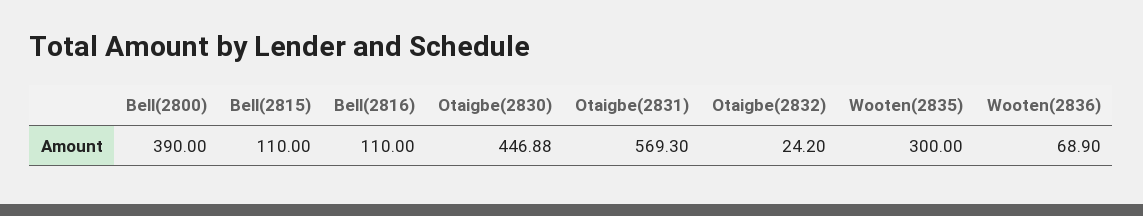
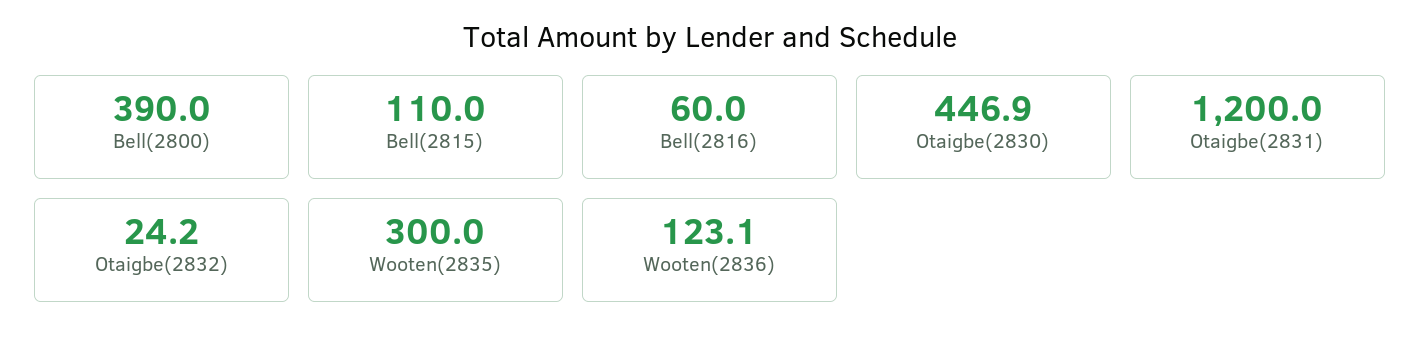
Bell(2816): 110 -> 60
Otaigbe(2831): 569.3 -> 1200
Wooten(2836): 68.9 -> 123.1

